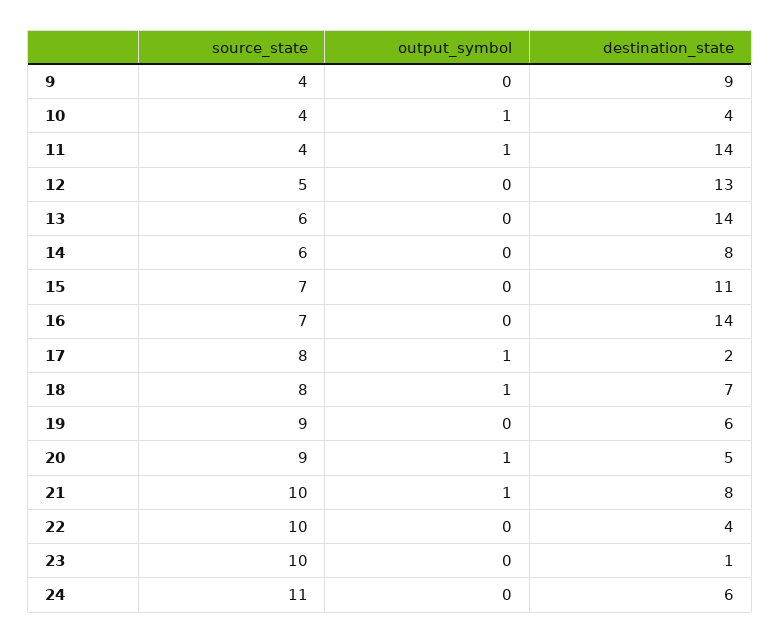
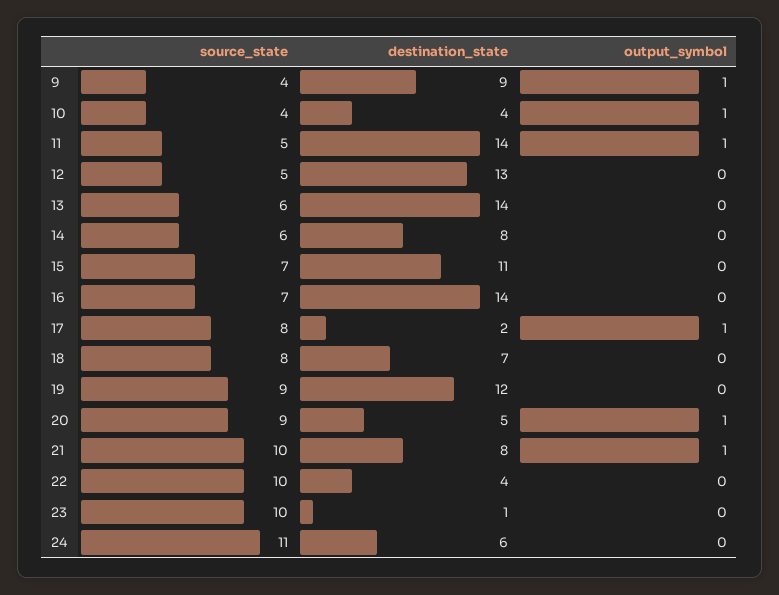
output_symbol, 9: 0 -> 1
source_state, 11: 4 -> 5
output_symbol, 18: 1 -> 0
destination_state, 19: 6 -> 12

